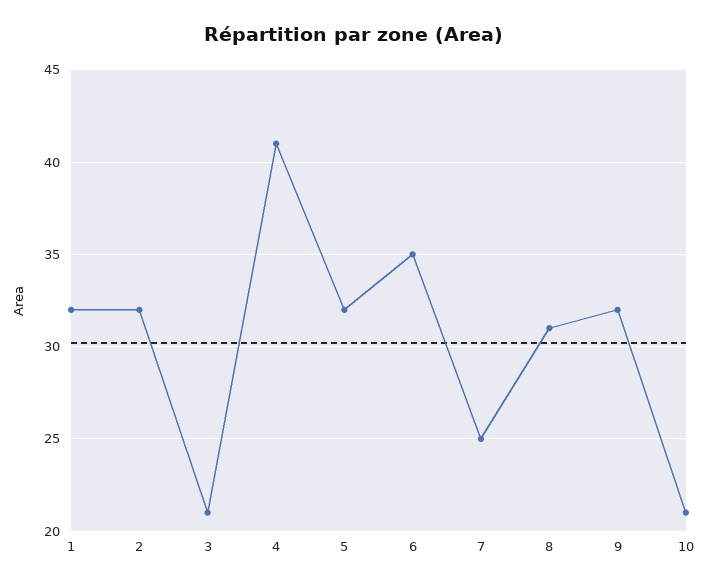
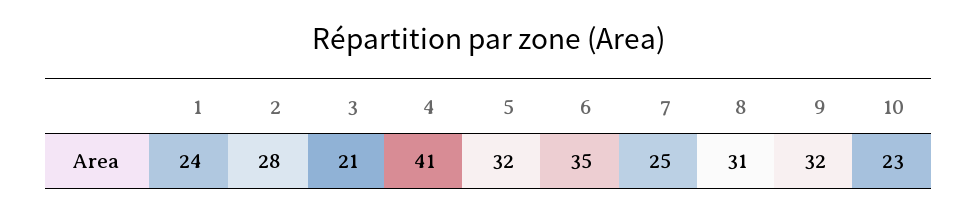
1: 32 -> 24
2: 32 -> 28
10: 21 -> 23

